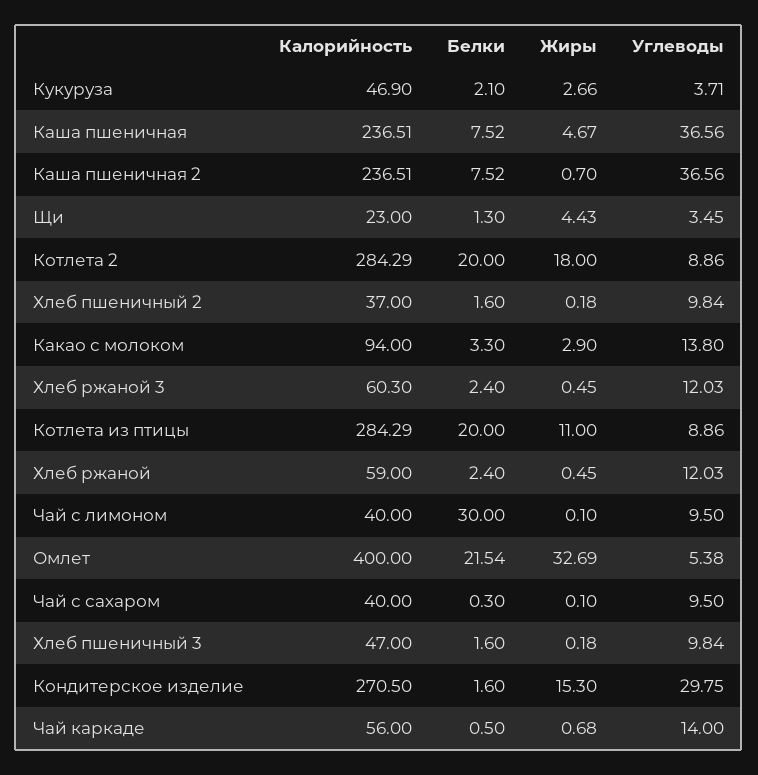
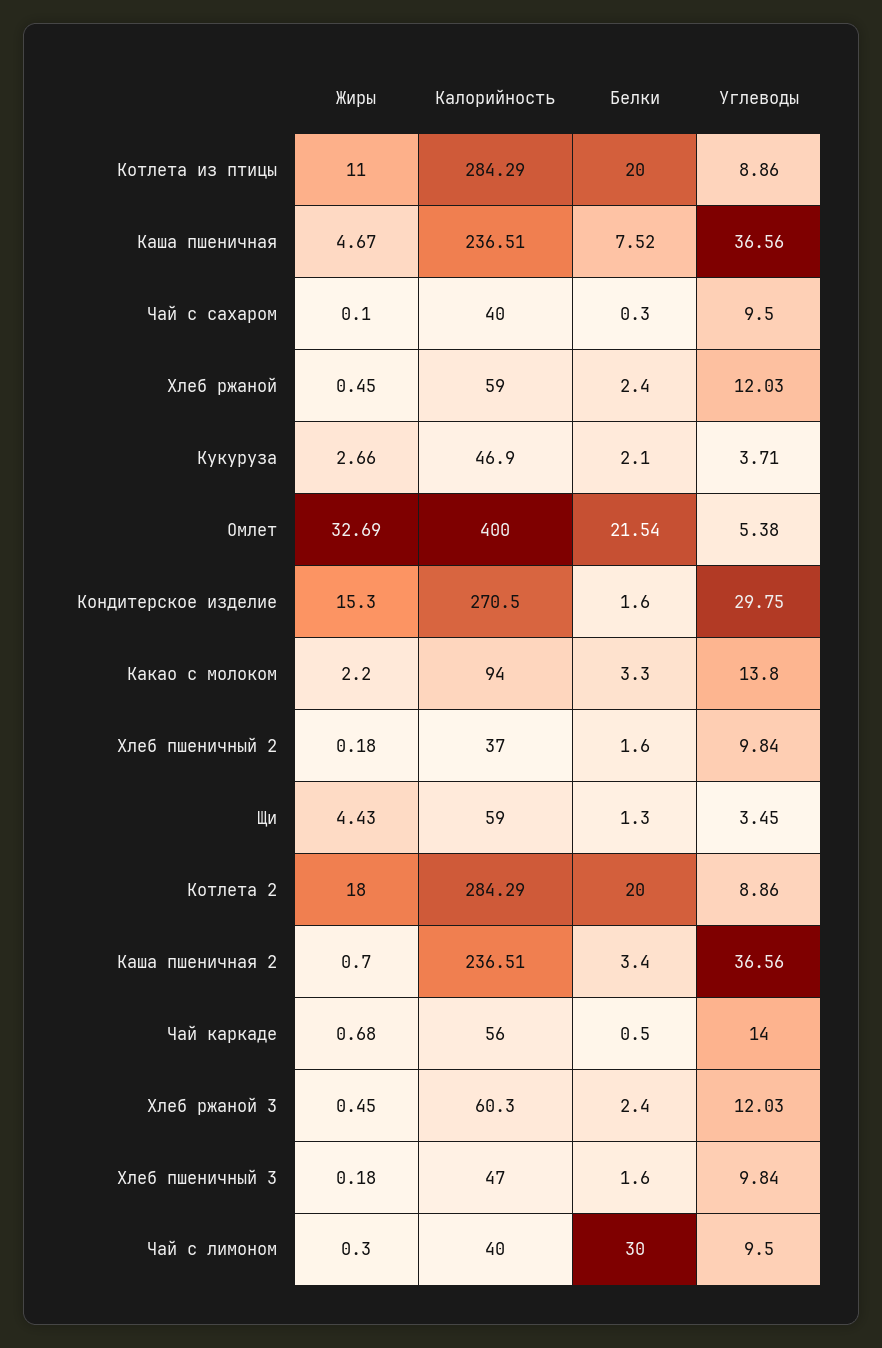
Белки, Каша пшеничная 2: 7.52 -> 3.4
Калорийность, Щи: 23 -> 59
Жиры, Какао с молоком: 2.9 -> 2.2
Жиры, Чай с лимоном: 0.1 -> 0.3

